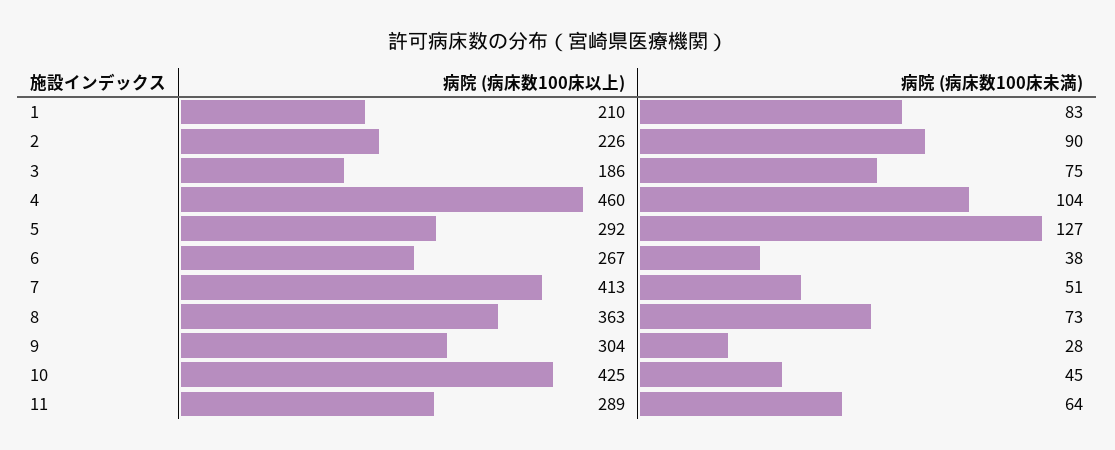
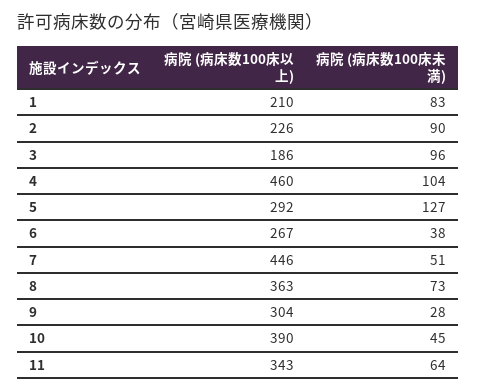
病院 (病床数100床未満), 3: 75 -> 96
病院 (病床数100床以上), 7: 413 -> 446
病院 (病床数100床以上), 10: 425 -> 390
病院 (病床数100床以上), 11: 289 -> 343

